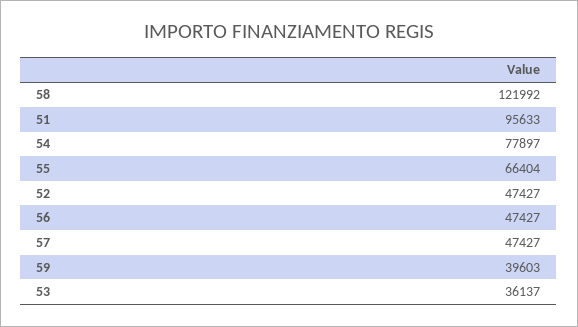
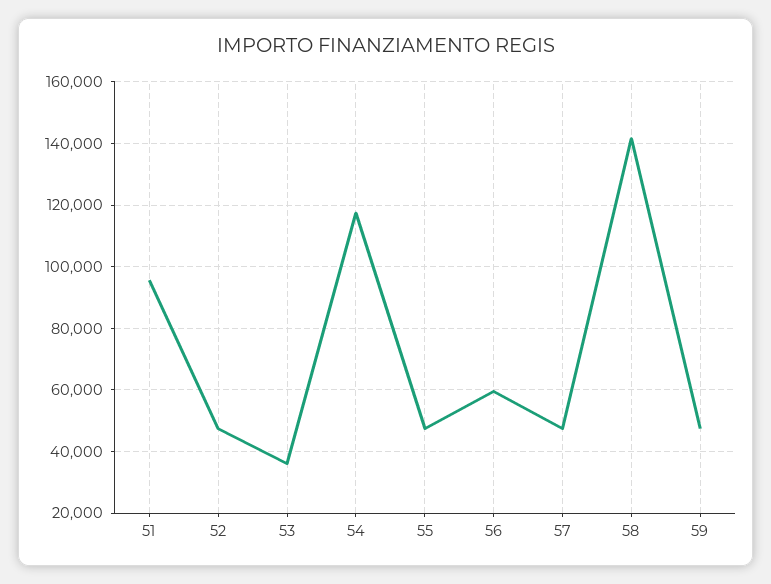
58: 121992 -> 142000
54: 77897 -> 118000
55: 66404 -> 48000
56: 47427 -> 60000
59: 39603 -> 48000

